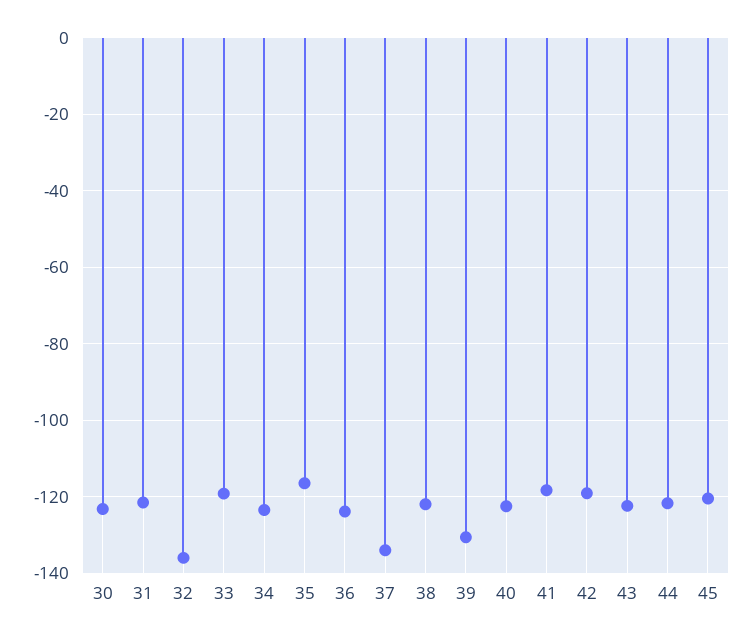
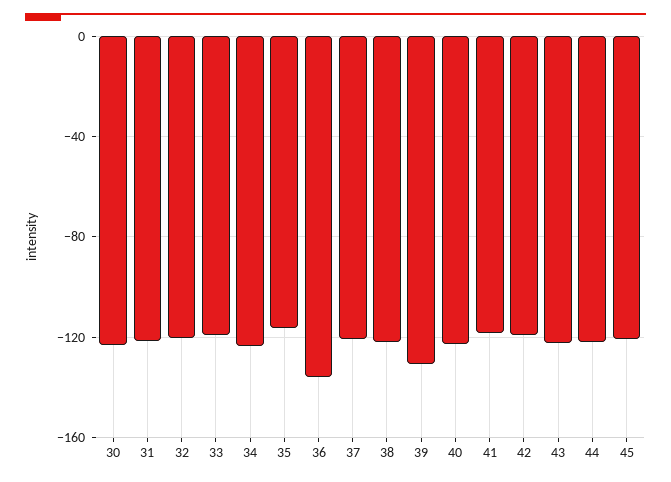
32: -136 -> -120
36: -124 -> -135
37: -134 -> -120

